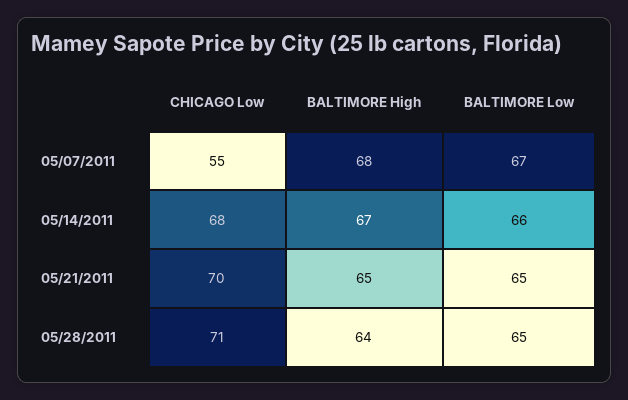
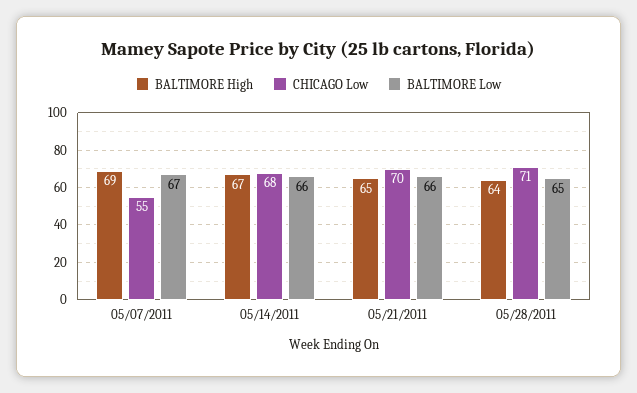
BALTIMORE High, 05/07/2011: 68 -> 69
BALTIMORE Low, 05/21/2011: 65 -> 66

